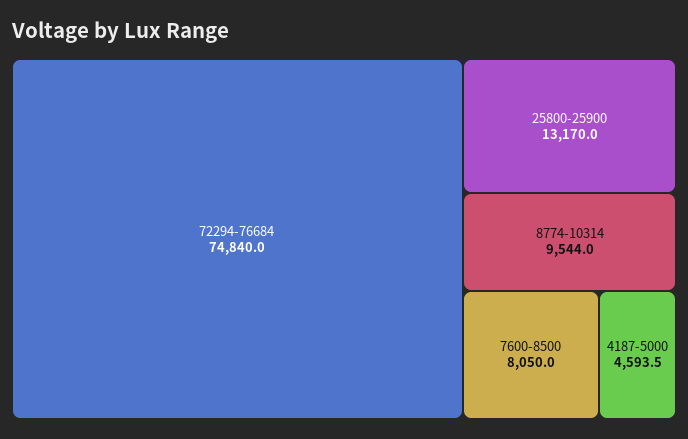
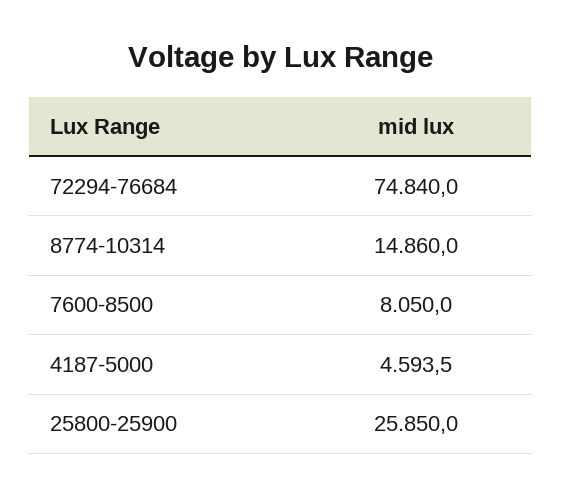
25800-25900: 13170 -> 25850
8774-10314: 9544 -> 14860

